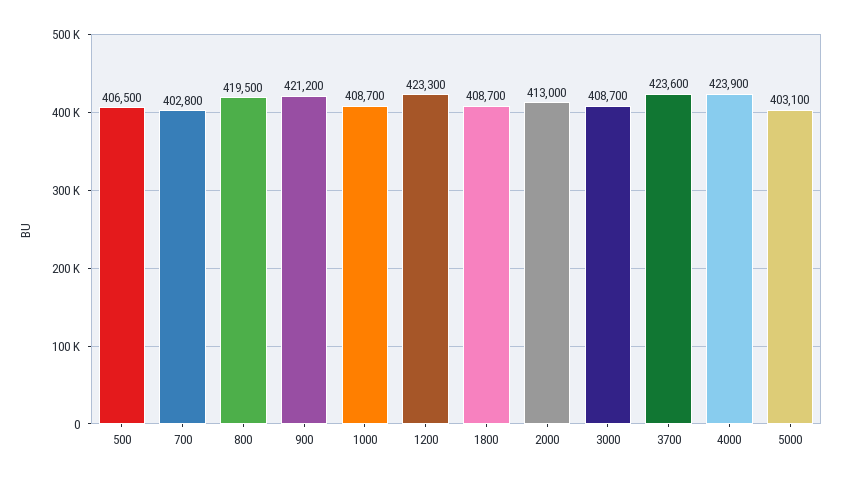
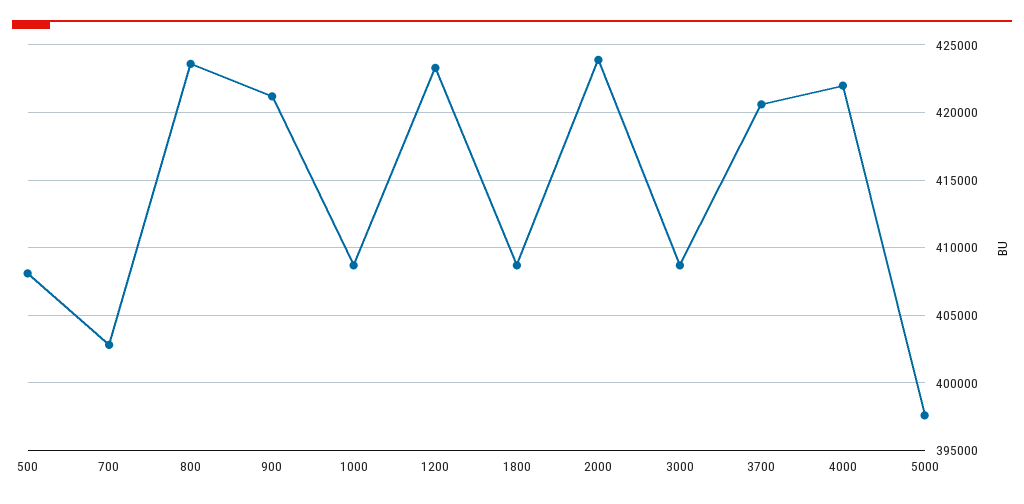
500: 406500 -> 408000
800: 419500 -> 423500
2000: 413000 -> 424000
3700: 423600 -> 420500
4000: 423900 -> 422000
5000: 403100 -> 397500

